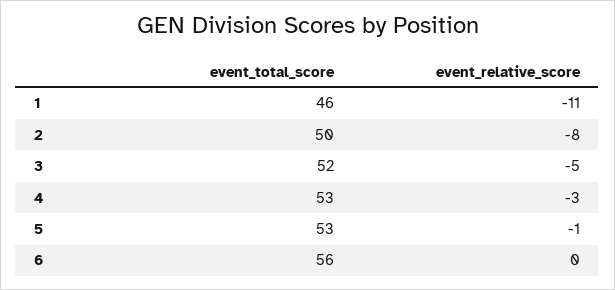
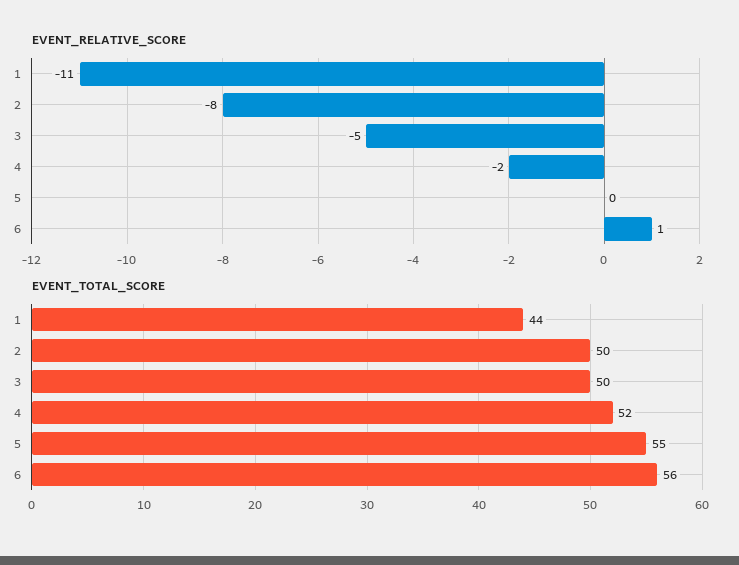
event_total_score, 1: 46 -> 44
event_total_score, 3: 52 -> 50
event_total_score, 4: 53 -> 52
event_relative_score, 4: -3 -> -2
event_total_score, 5: 53 -> 55
event_relative_score, 5: -1 -> 0
event_relative_score, 6: 0 -> 1

